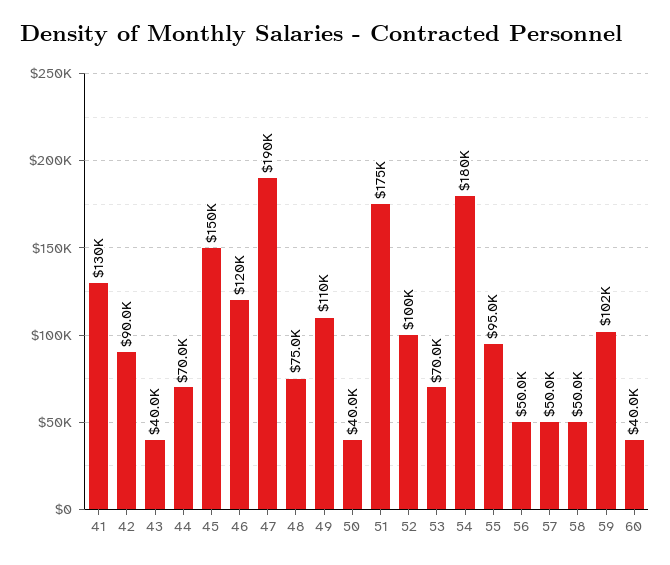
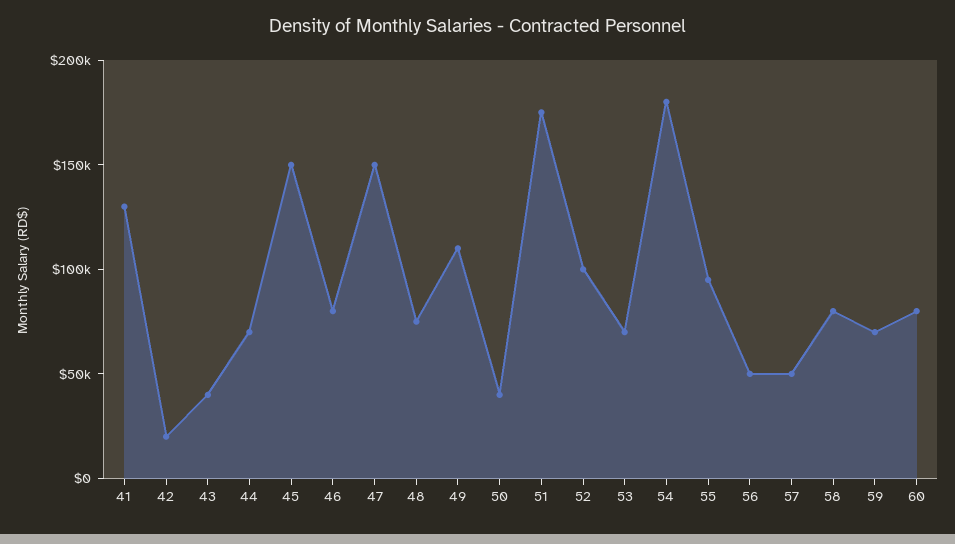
42: 90000 -> 20000
46: 120000 -> 80000
47: 190000 -> 150000
58: 50000 -> 80000
59: 102000 -> 70000
60: 40000 -> 80000

